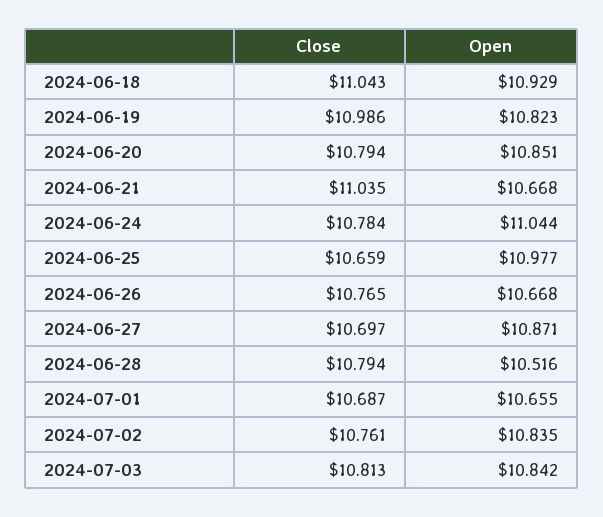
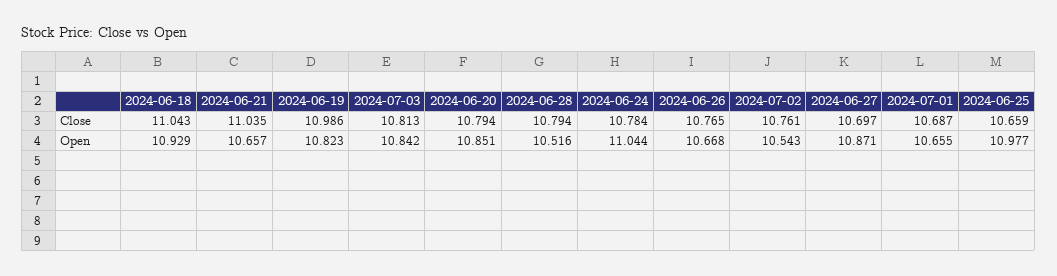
Open, 2024-06-21: 10.668 -> 10.657
Open, 2024-07-02: 10.835 -> 10.543

